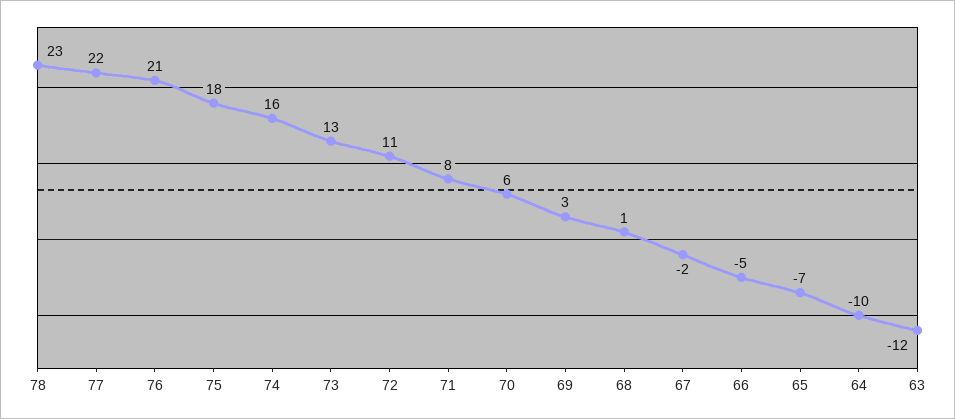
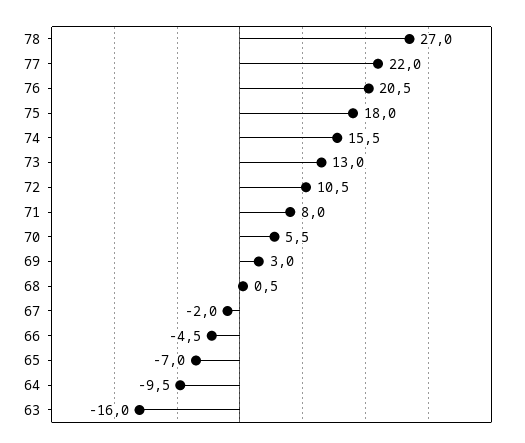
78: 23 -> 27
63: -12 -> -16

